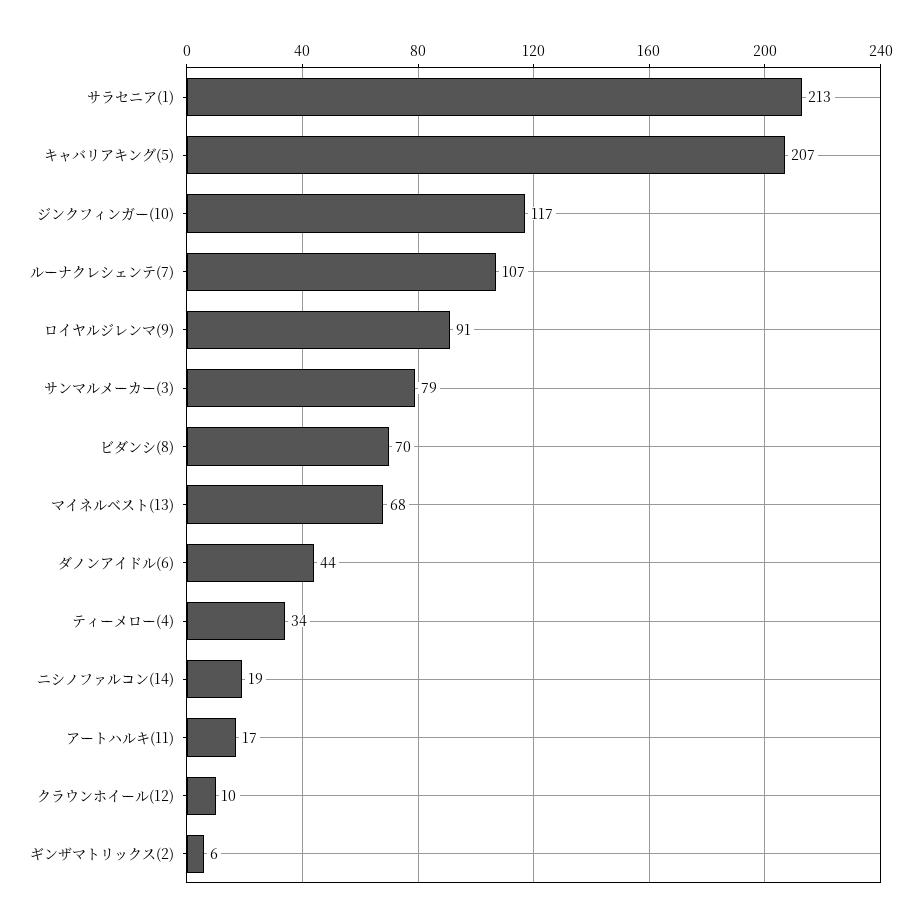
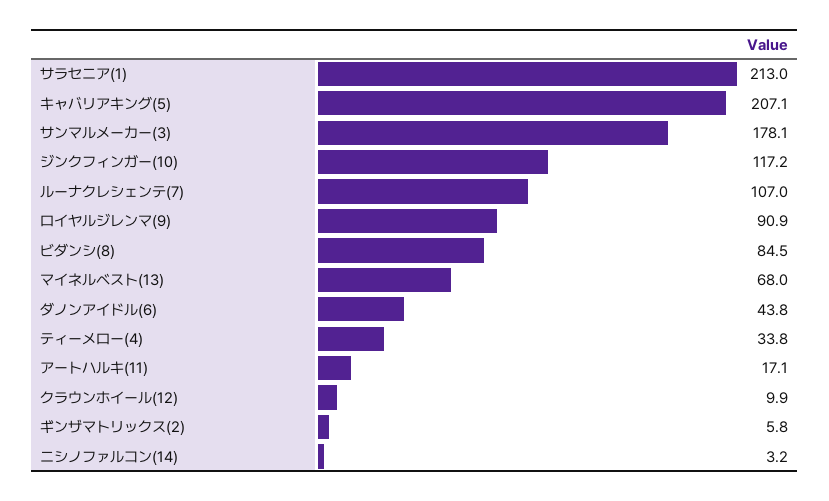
サンマルメーカー(3): 79 -> 178.1
ビダンシ(8): 70 -> 84.5
ニシノファルコン(14): 19 -> 3.2

